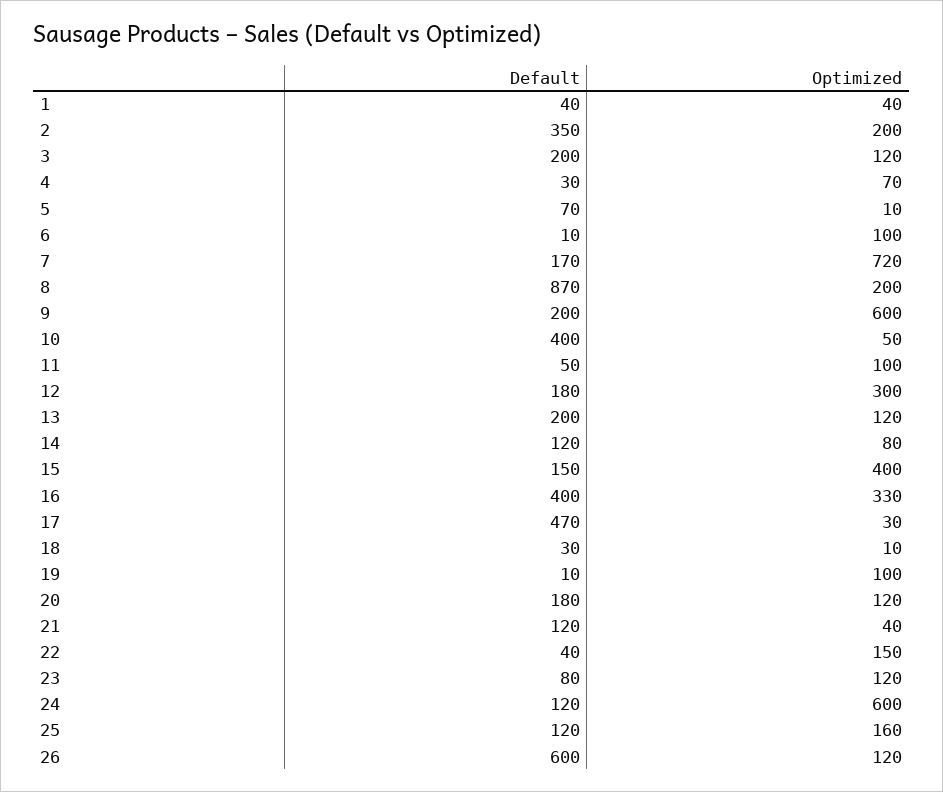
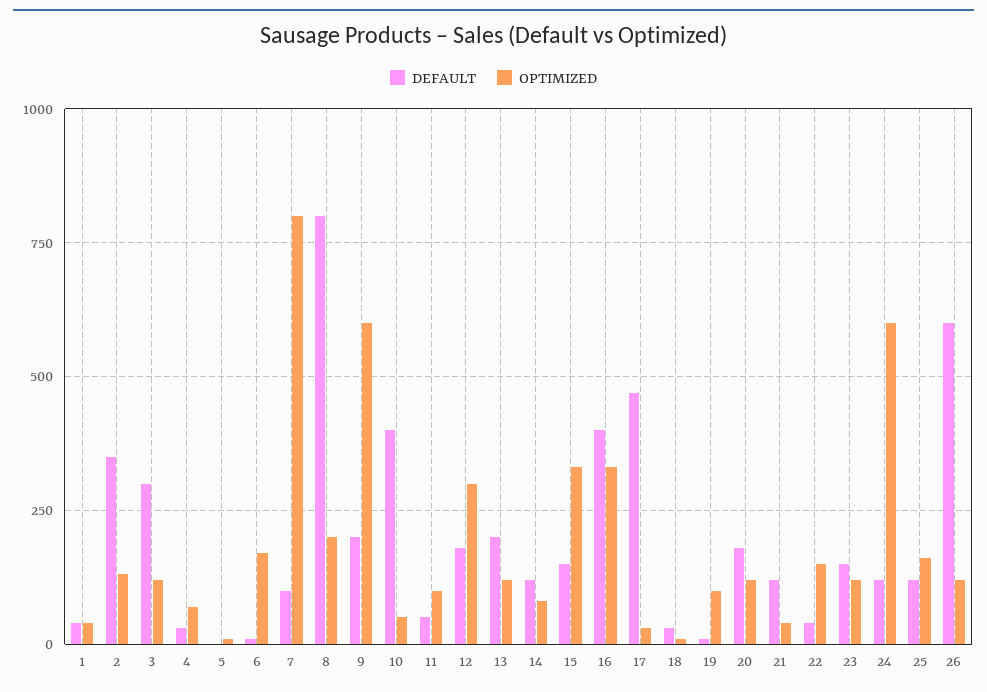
Optimized, 2: 200 -> 125
Default, 3: 200 -> 300
Default, 5: 70 -> 0
Optimized, 6: 100 -> 175
Default, 7: 170 -> 100
Optimized, 7: 720 -> 800
Default, 8: 870 -> 800
Optimized, 15: 400 -> 325
Default, 23: 80 -> 150

